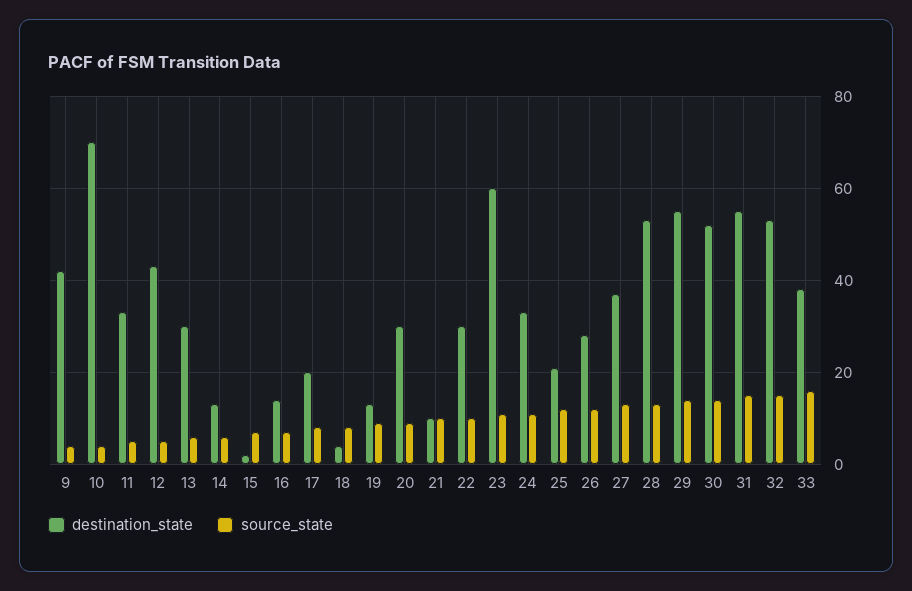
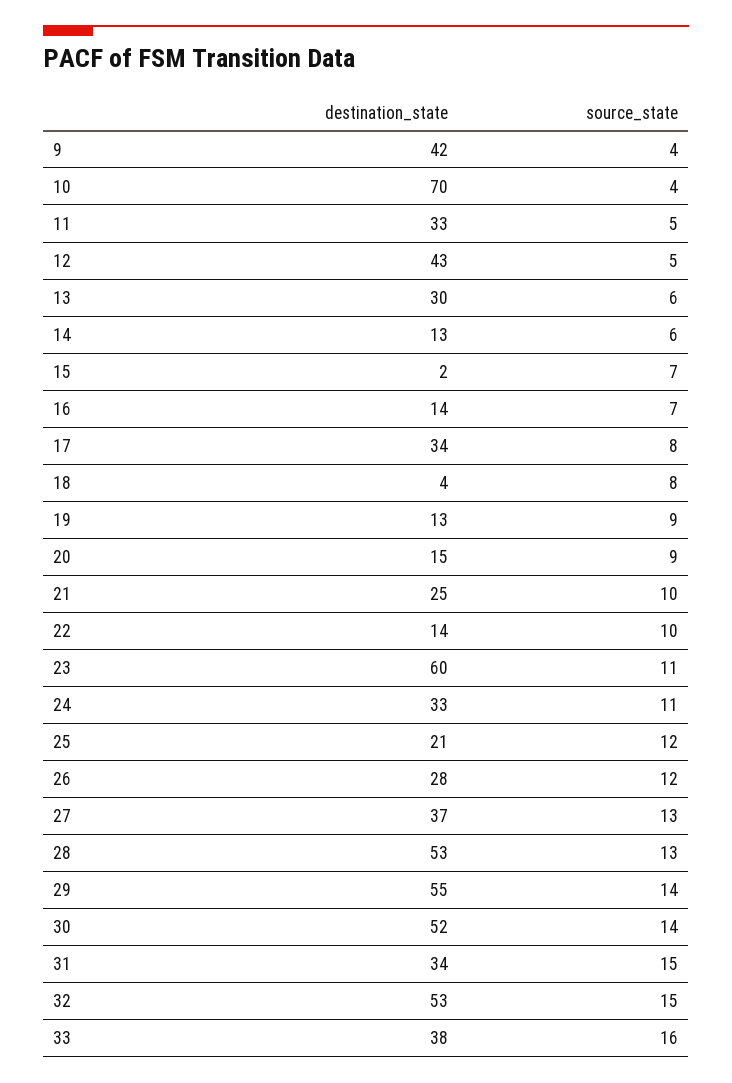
destination_state, 17: 20 -> 34
destination_state, 20: 30 -> 15
destination_state, 21: 10 -> 25
destination_state, 22: 30 -> 14
destination_state, 31: 55 -> 34

